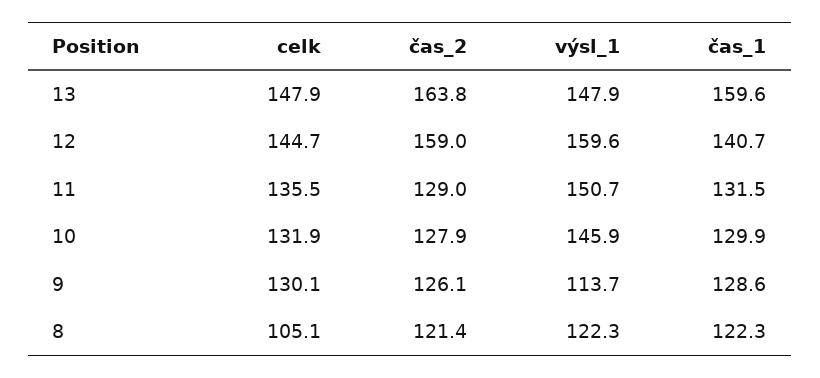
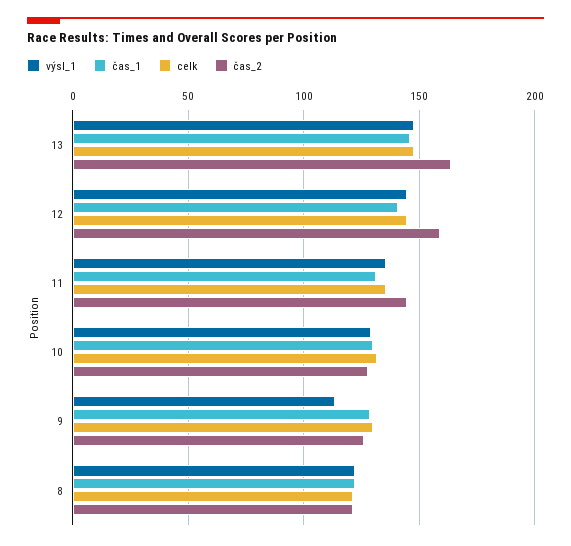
čas_1, 13: 159.6 -> 145
výsl_1, 12: 159.6 -> 145
čas_2, 11: 129 -> 145
výsl_1, 11: 150.7 -> 135
výsl_1, 10: 145.9 -> 130
celk, 8: 105.1 -> 120

